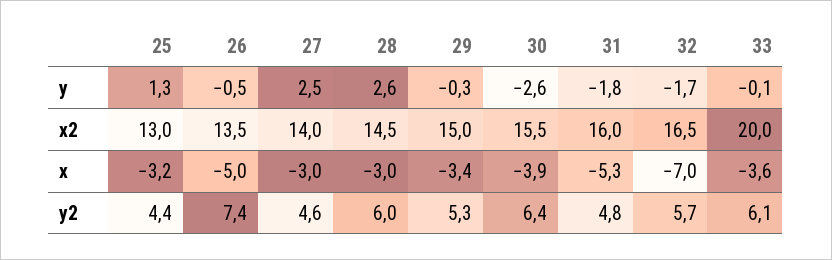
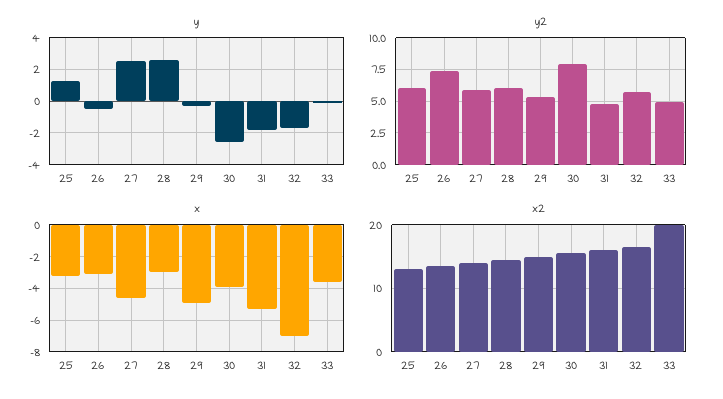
x, 26: -5 -> -3
x, 27: -3 -> -4.5
x, 29: -3.4 -> -5
y2, 25: 4.4 -> 6
y2, 27: 4.6 -> 6
y2, 30: 6.4 -> 8
y2, 33: 6.1 -> 5

